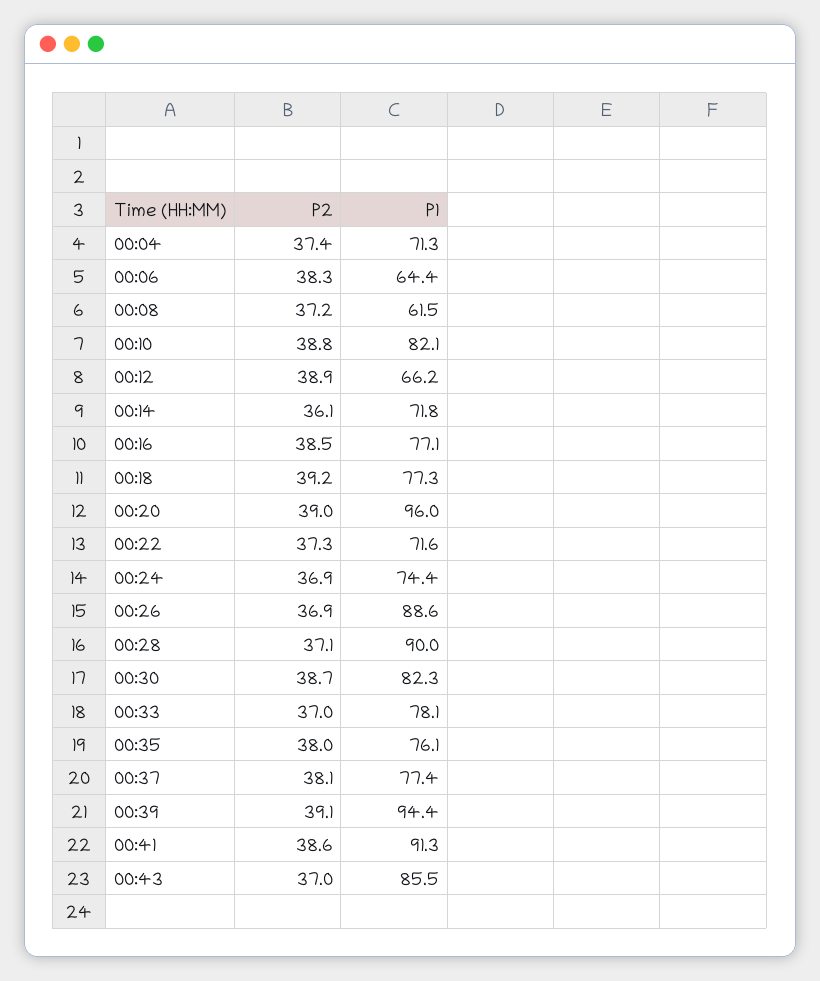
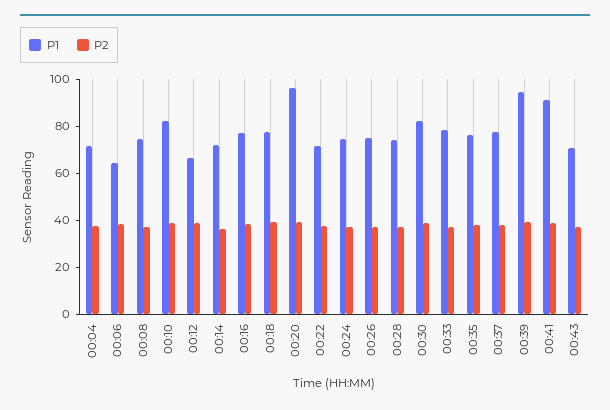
P1, 00:08: 61.5 -> 75
P1, 00:26: 88.6 -> 75
P1, 00:28: 90 -> 75
P1, 00:43: 85.5 -> 70

